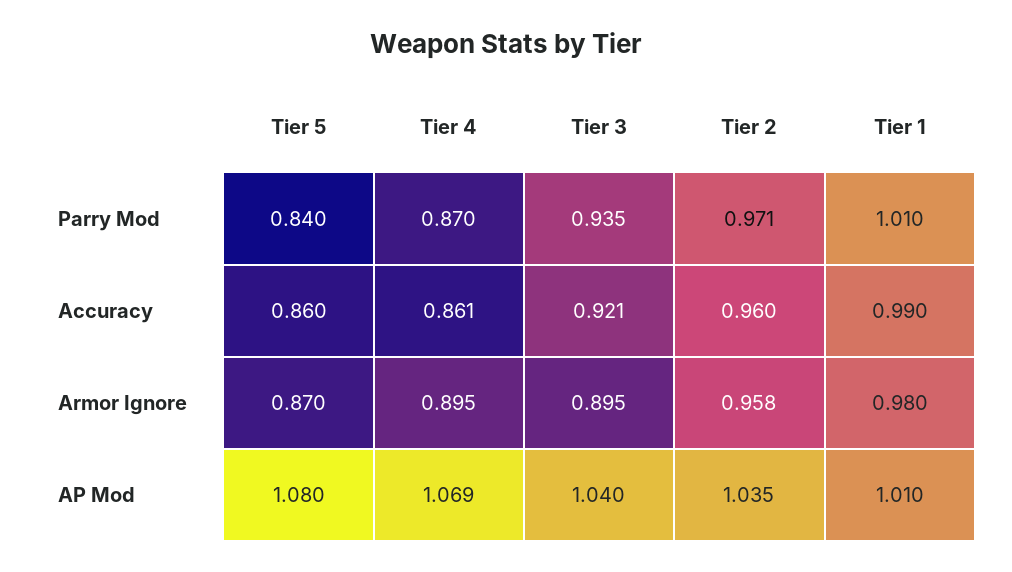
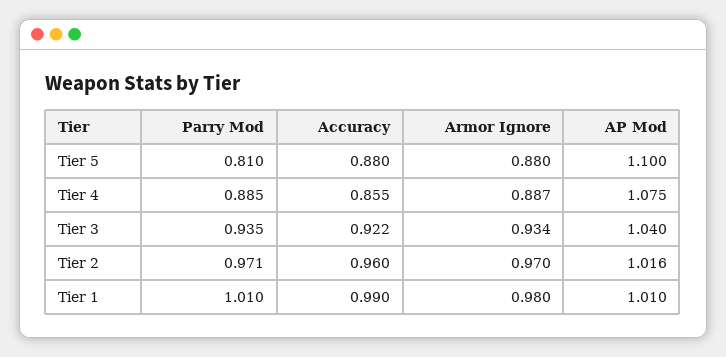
Tier 5, Parry Mod: 0.84 -> 0.81
Tier 4, Parry Mod: 0.87 -> 0.885
Tier 5, Accuracy: 0.86 -> 0.88
Tier 4, Accuracy: 0.861 -> 0.855
Tier 3, Accuracy: 0.921 -> 0.922
Tier 5, Armor Ignore: 0.87 -> 0.88
Tier 4, Armor Ignore: 0.895 -> 0.887
Tier 3, Armor Ignore: 0.895 -> 0.934
Tier 2, Armor Ignore: 0.958 -> 0.97
Tier 5, AP Mod: 1.08 -> 1.1
Tier 4, AP Mod: 1.069 -> 1.075
Tier 2, AP Mod: 1.035 -> 1.016

